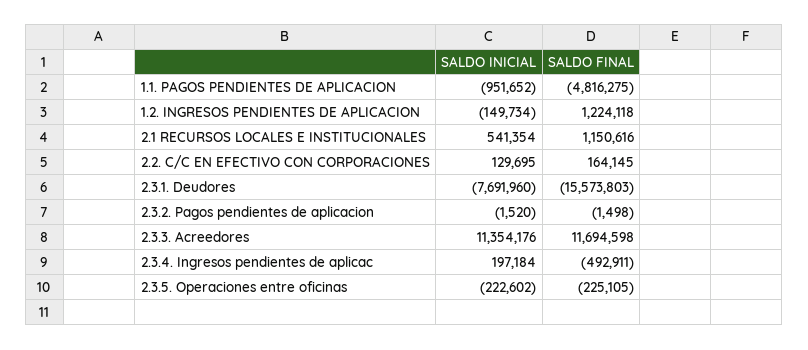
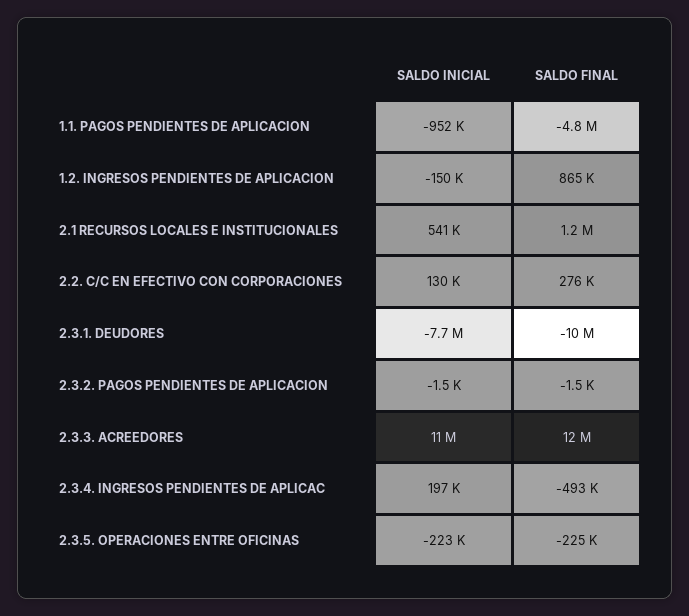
SALDO FINAL, 1.2. INGRESOS PENDIENTES DE APLICACION: 1224118 -> 865000
SALDO FINAL, 2.2. C/C EN EFECTIVO CON CORPORACIONES: 164145 -> 276000
SALDO FINAL, 2.3.1. Deudores: -15573803 -> -10000000

